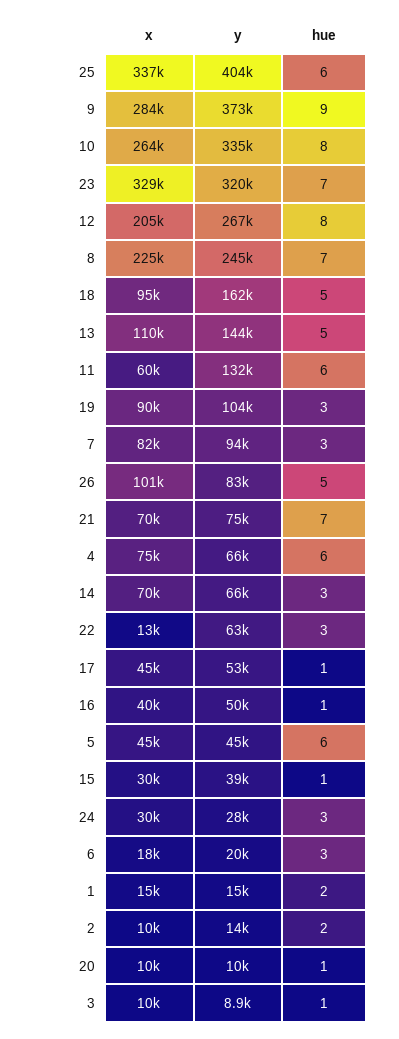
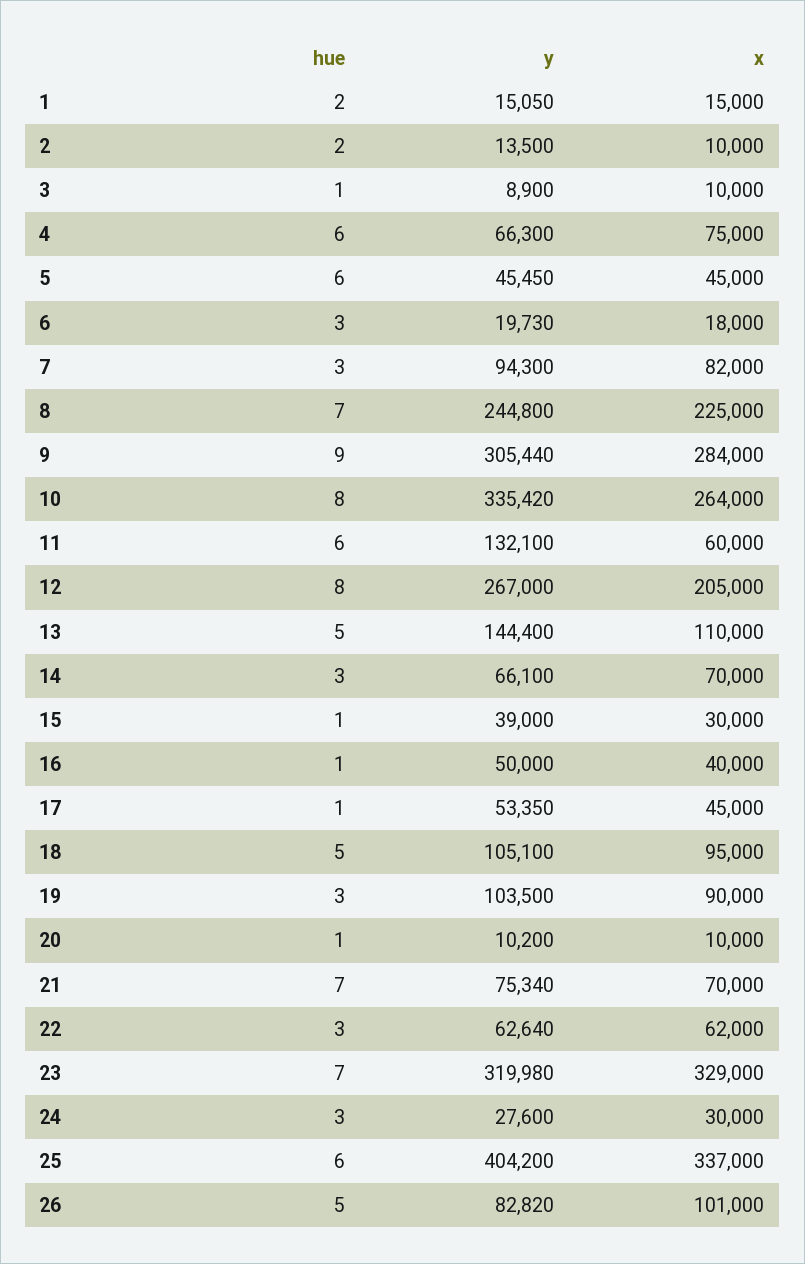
y, 9: 373000 -> 305440
y, 18: 162000 -> 105100
x, 22: 13000 -> 62000

